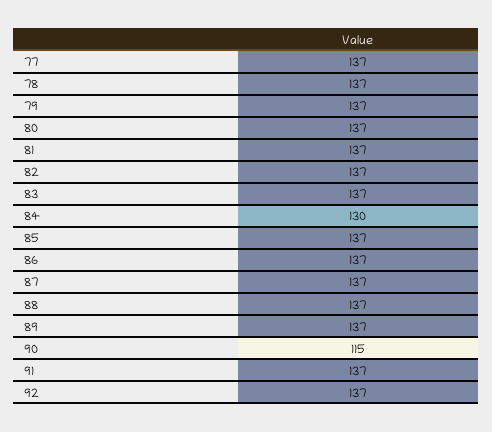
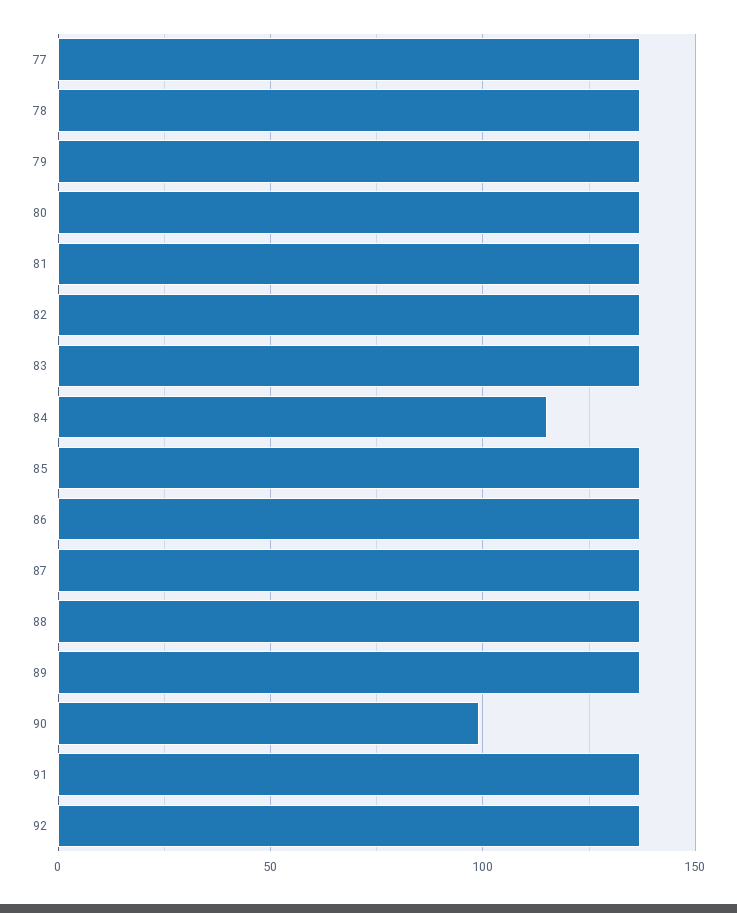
84: 130 -> 115
90: 115 -> 100

